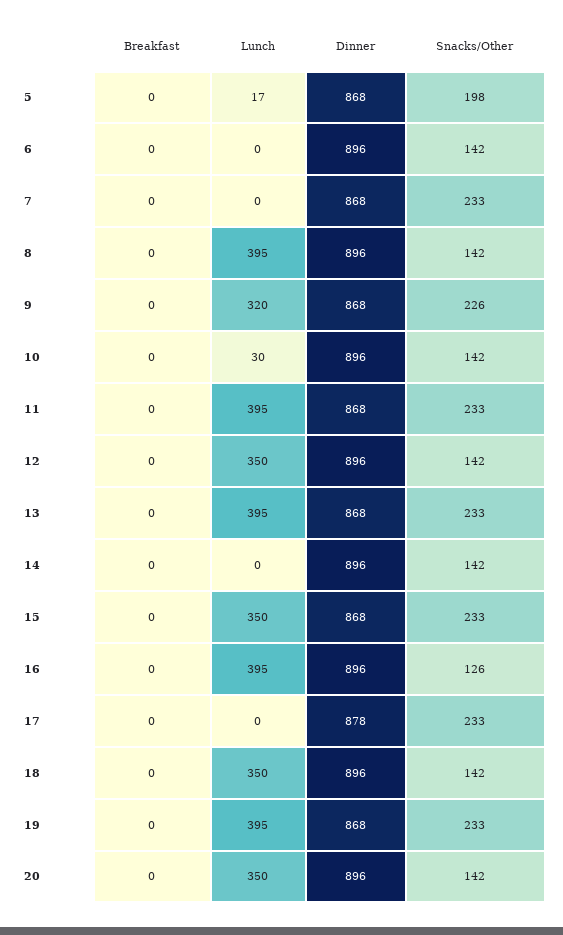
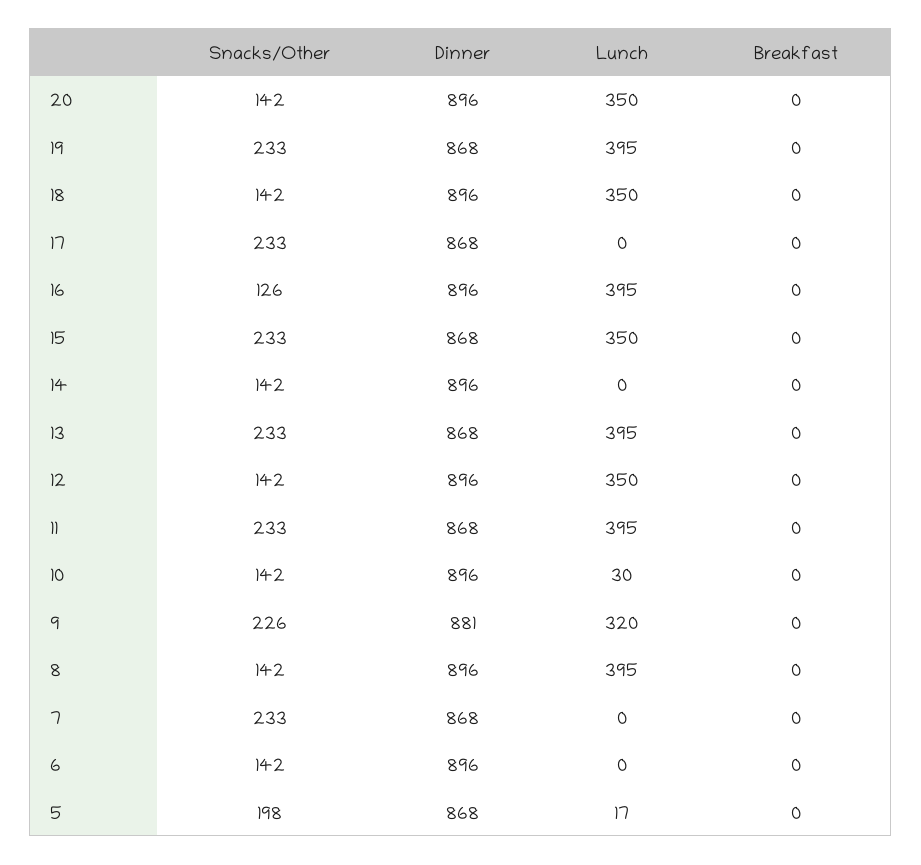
Dinner, 9: 868 -> 881
Dinner, 17: 878 -> 868

